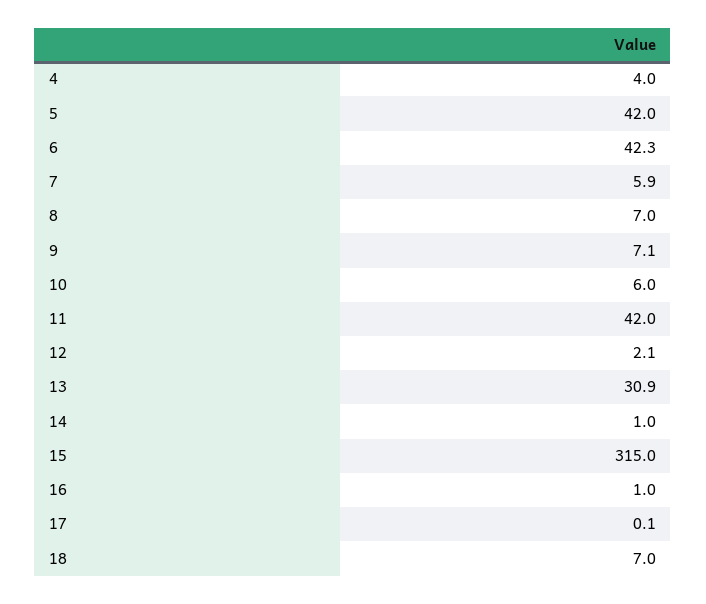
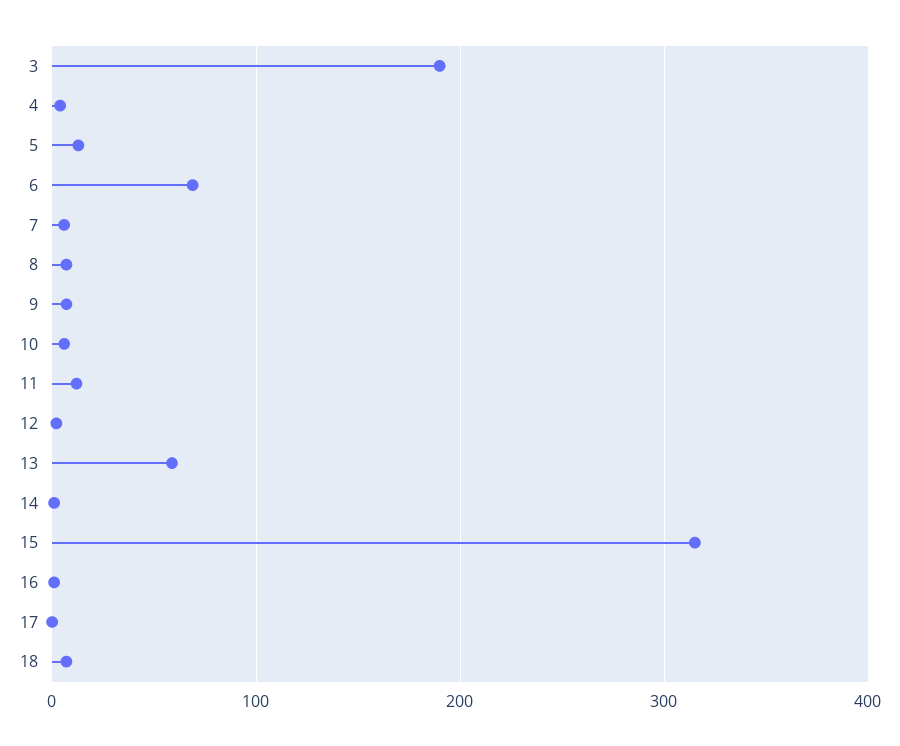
5: 42 -> 10
6: 42.3 -> 70
11: 42 -> 10
13: 30.9 -> 60
3: none -> 190

